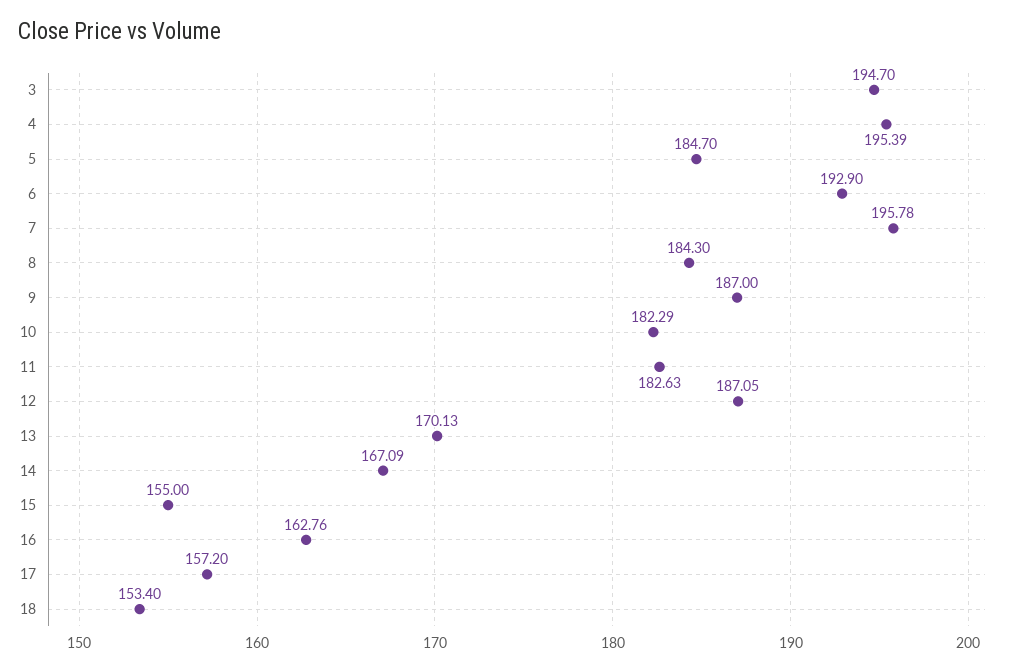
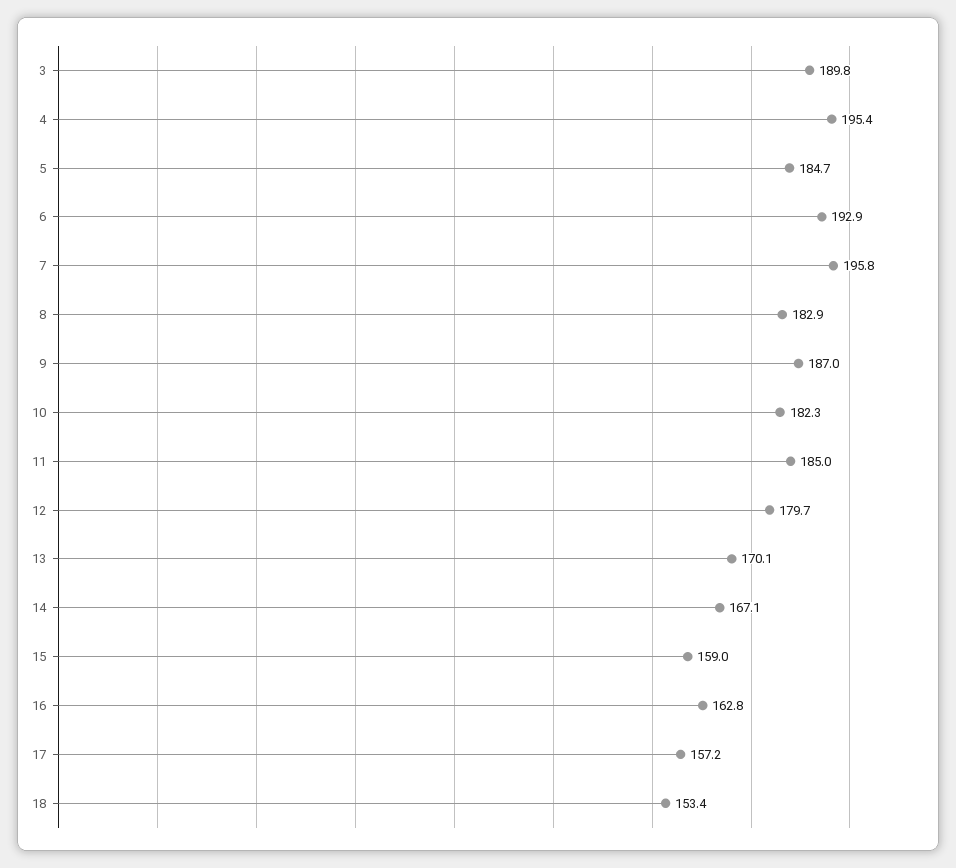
3: 194.7 -> 189.8
8: 184.3 -> 182.9
11: 182.63 -> 185
12: 187.05 -> 179.7
15: 155 -> 159

